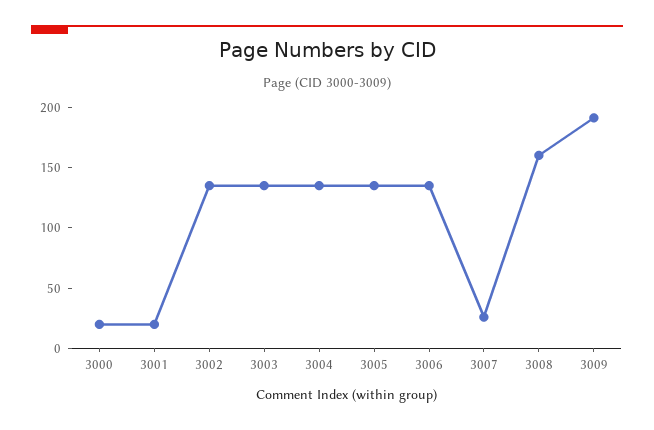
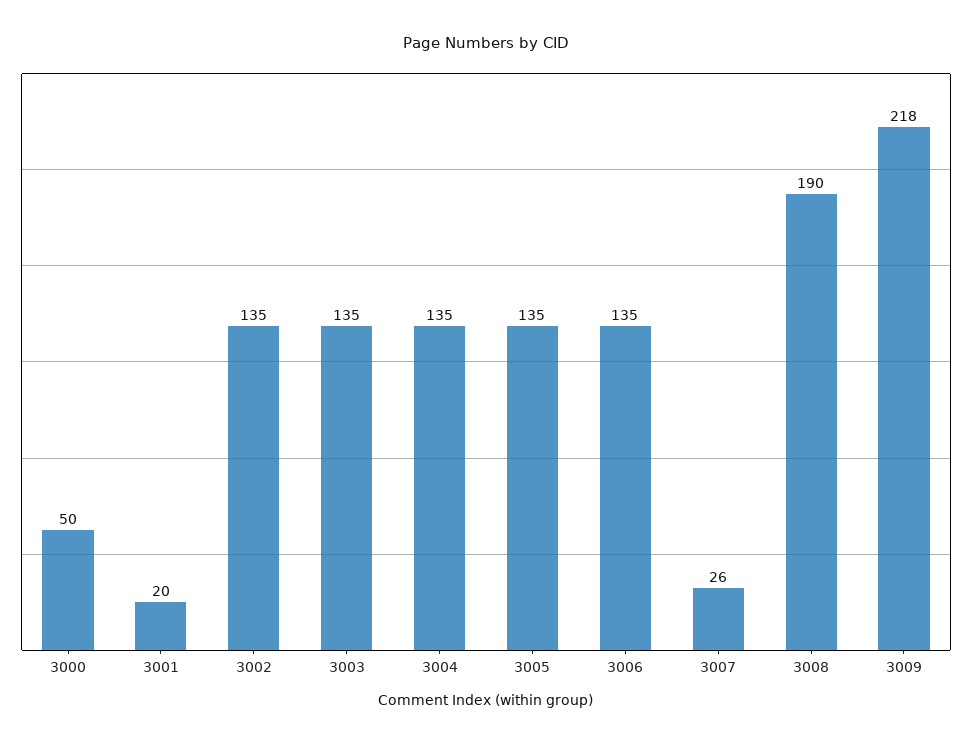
3000: 20 -> 50
3008: 160 -> 190
3009: 190 -> 218

